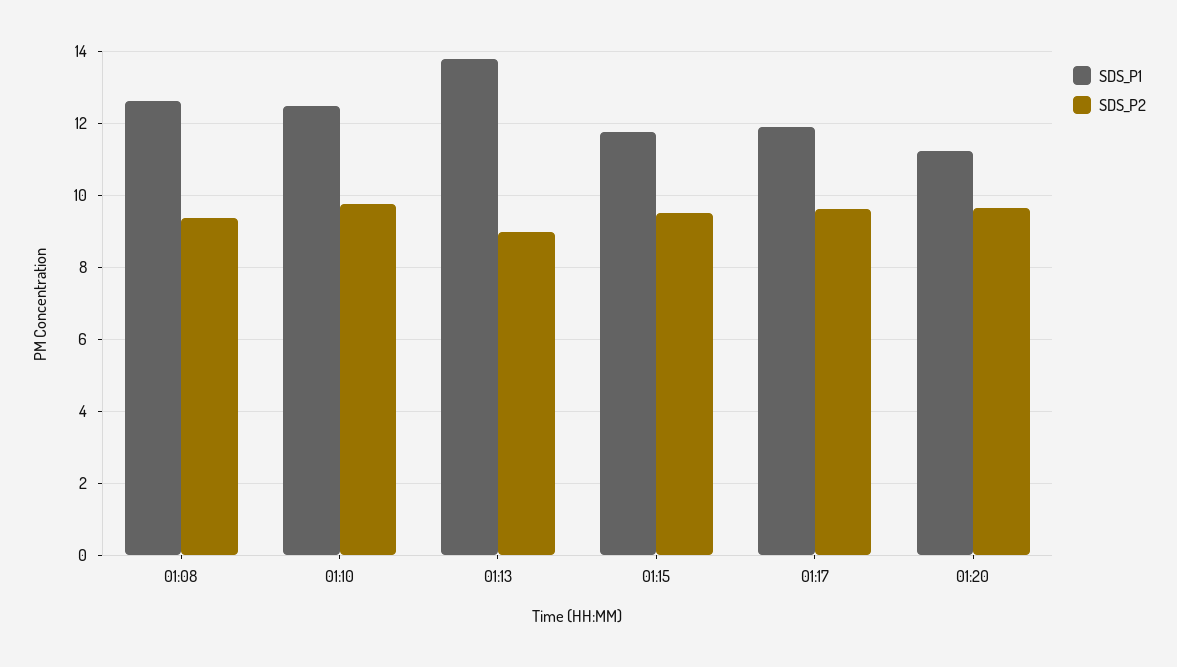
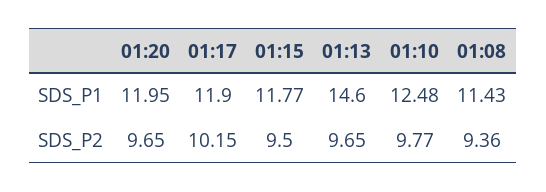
SDS_P1, 01:08: 12.6 -> 11.43
SDS_P1, 01:13: 13.8 -> 14.6
SDS_P2, 01:13: 9 -> 9.65
SDS_P2, 01:17: 9.6 -> 10.15
SDS_P1, 01:20: 11.2 -> 11.95

